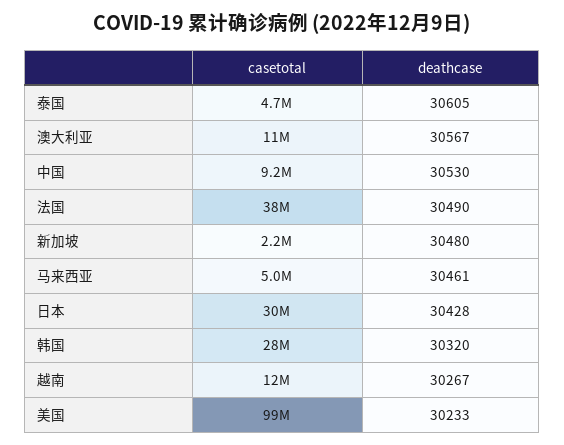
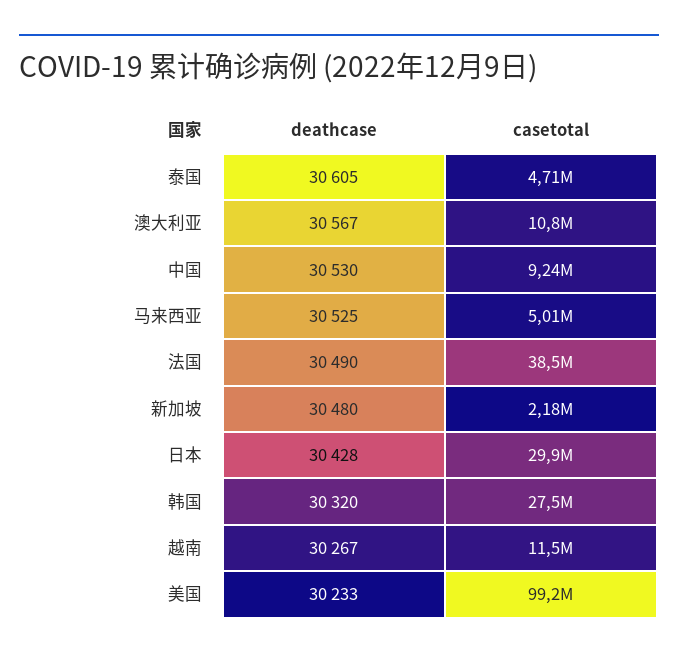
deathcase, 马来西亚: 30461 -> 30525

